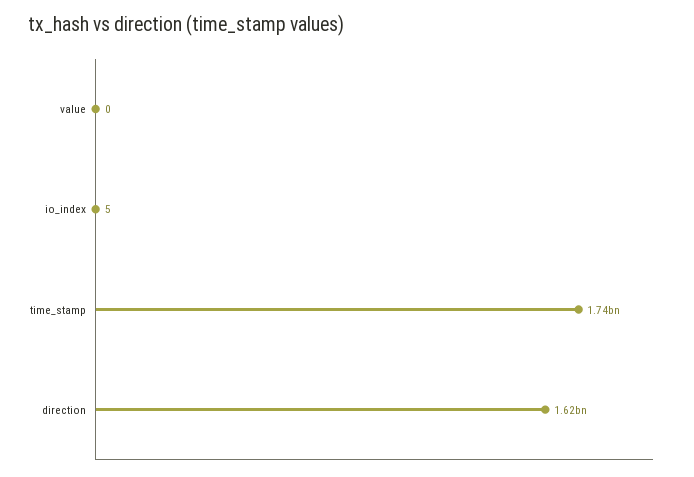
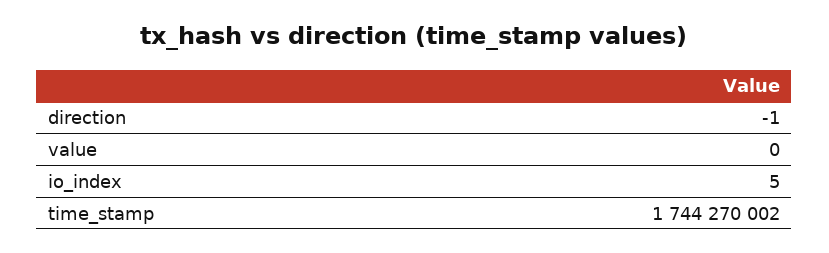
direction: 1620000000 -> -1

